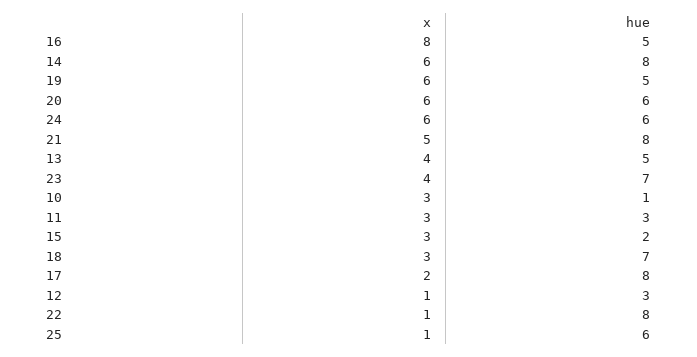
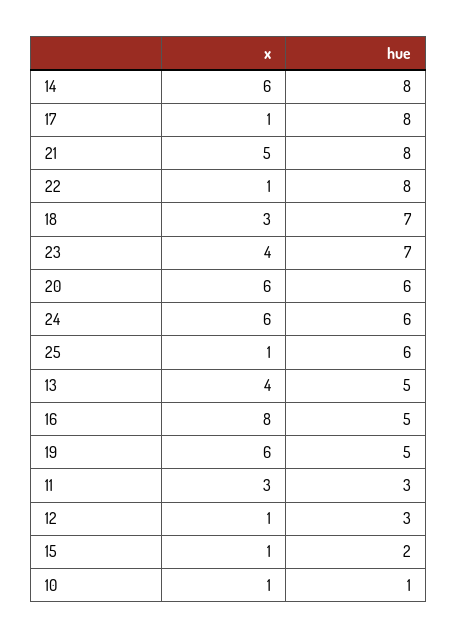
x, 10: 3 -> 1
x, 15: 3 -> 1
x, 17: 2 -> 1

